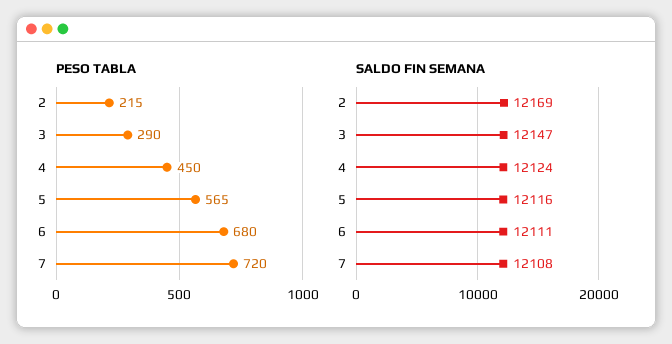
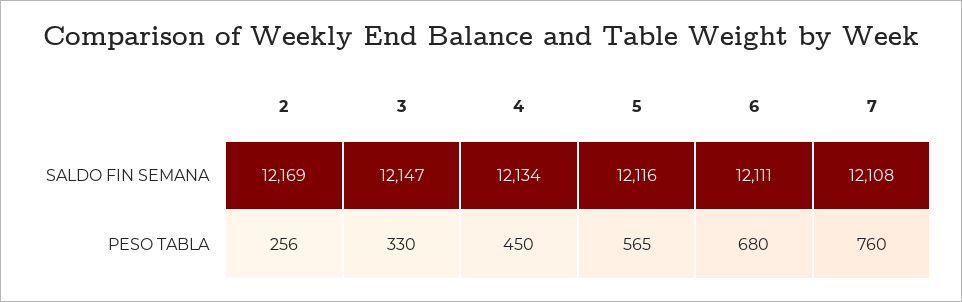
PESO TABLA, 2: 215 -> 256
PESO TABLA, 3: 290 -> 330
PESO TABLA, 7: 720 -> 760
SALDO FIN SEMANA, 4: 12124 -> 12134

